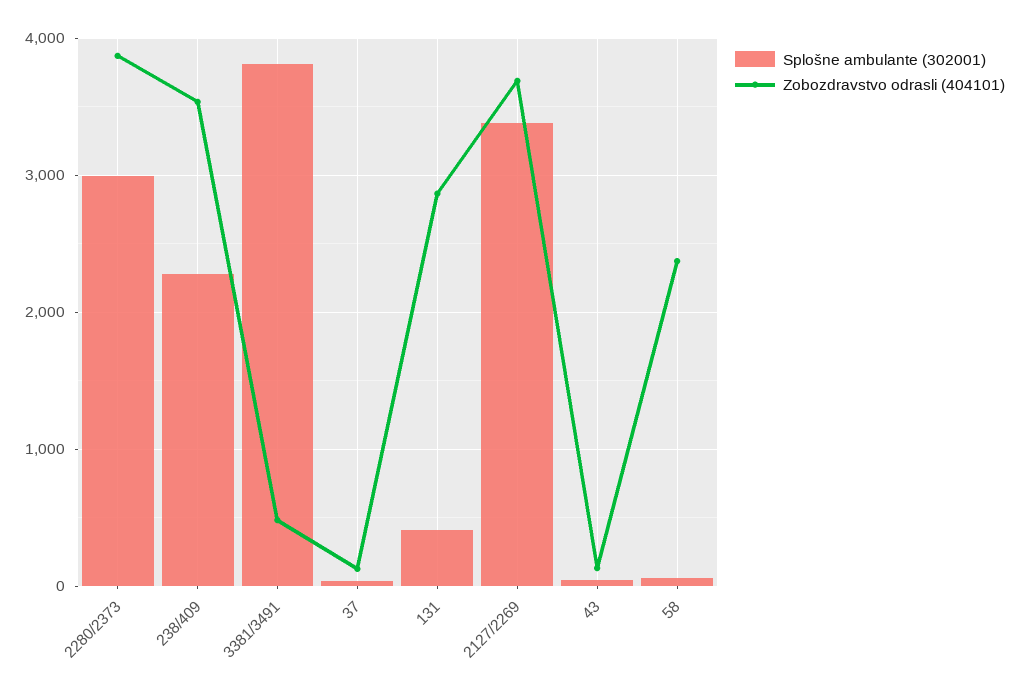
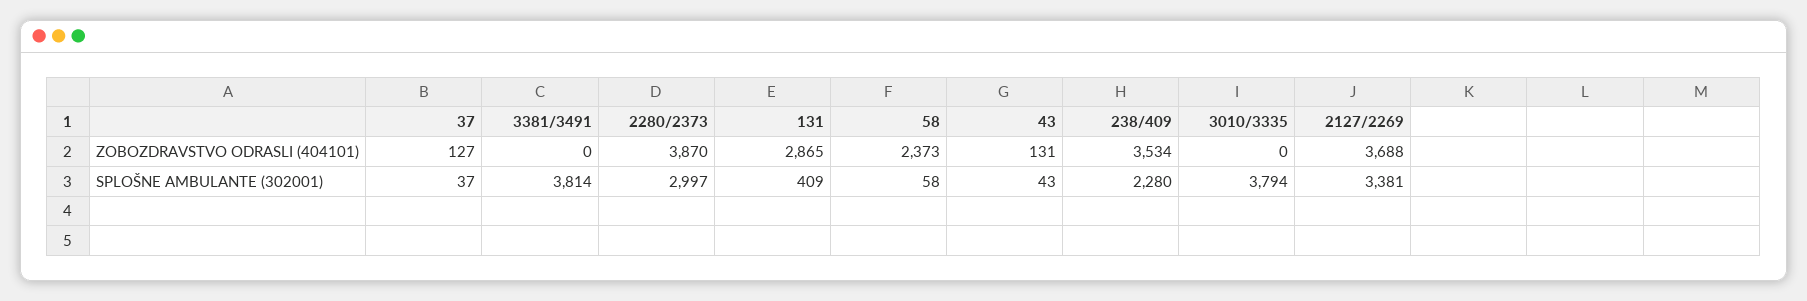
Zobozdravstvo odrasli (404101), 3381/3491: 500 -> 0
Zobozdravstvo odrasli (404101), 3010/3335: none -> 0
Splošne ambulante (302001), 3010/3335: none -> 3794

